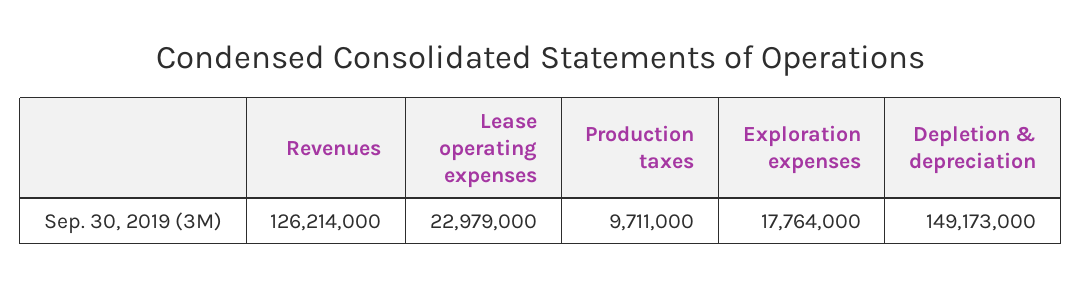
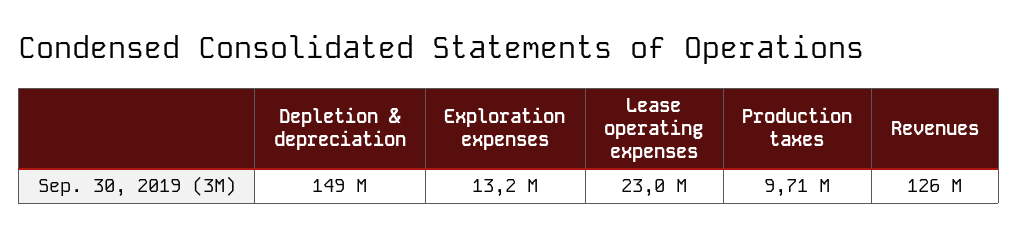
Exploration expenses: 17764000 -> 13200000

